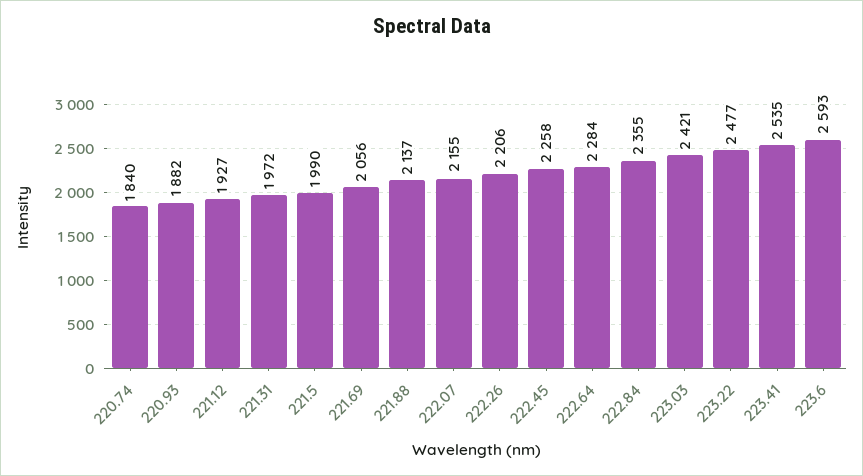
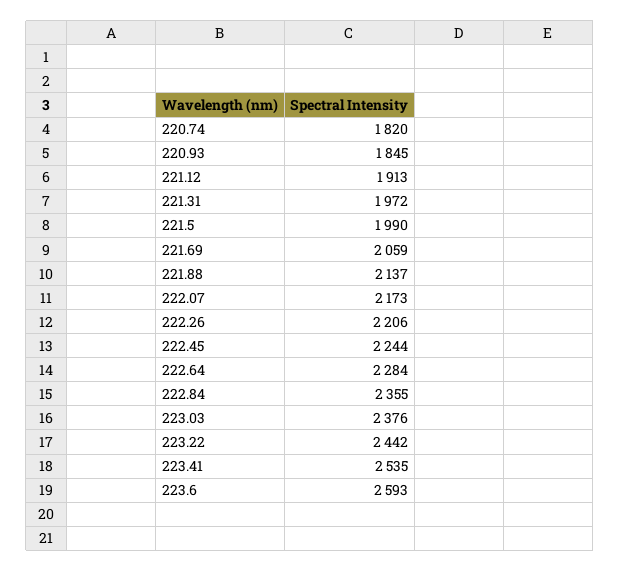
220.74: 1840 -> 1820
220.93: 1882 -> 1845
221.12: 1927 -> 1913
221.69: 2056 -> 2059
222.07: 2155 -> 2173
222.45: 2258 -> 2244
223.03: 2421 -> 2376
223.22: 2477 -> 2442

